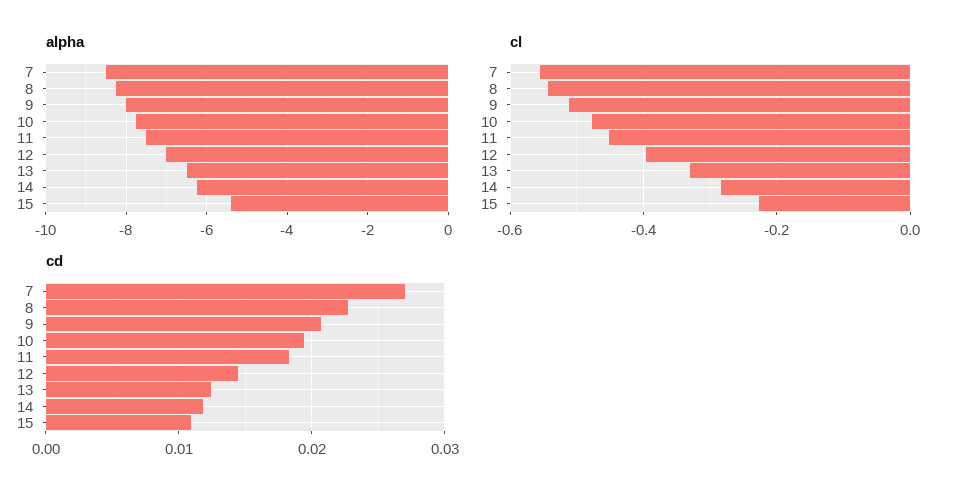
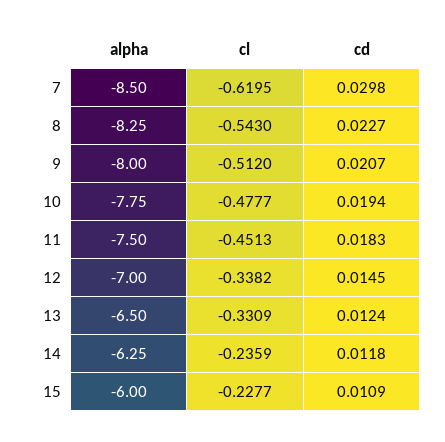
alpha, 15: -5.4 -> -6
cl, 7: -0.56 -> -0.6195
cl, 12: -0.4 -> -0.3382
cl, 14: -0.28 -> -0.2359
cd, 7: 0.027 -> 0.0298

